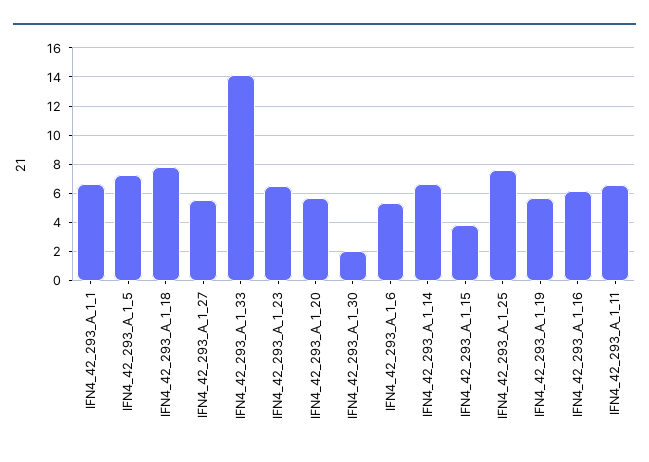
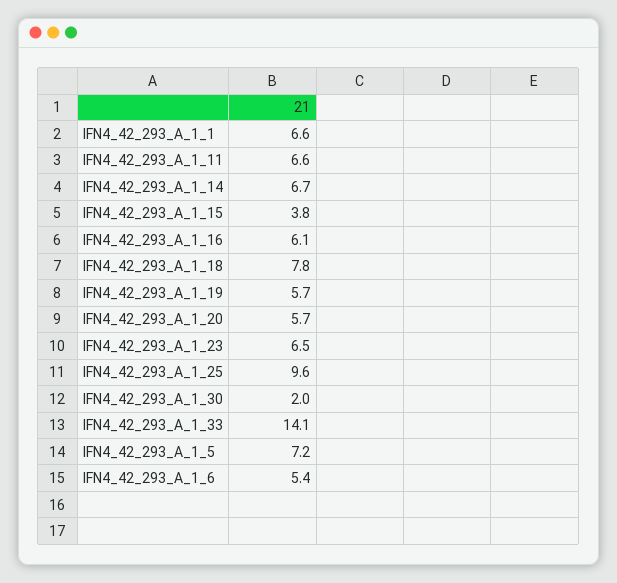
IFN4_42_293_A_1_27: 5.5 -> none
IFN4_42_293_A_1_25: 7.5 -> 9.6

